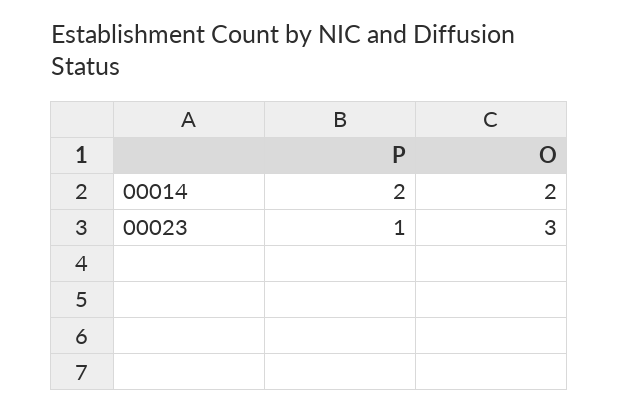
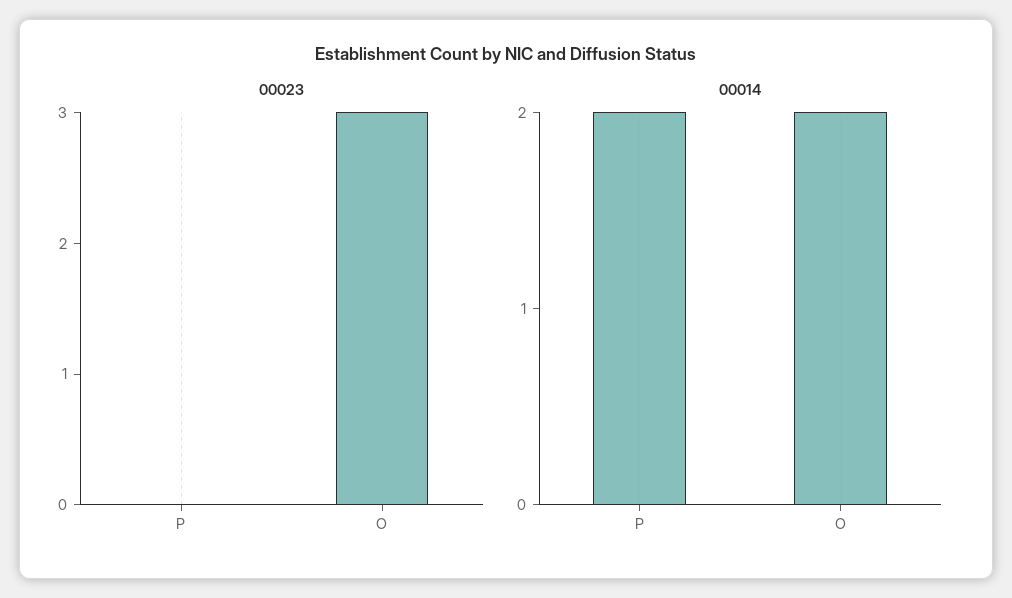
00023, P: 1 -> 0

